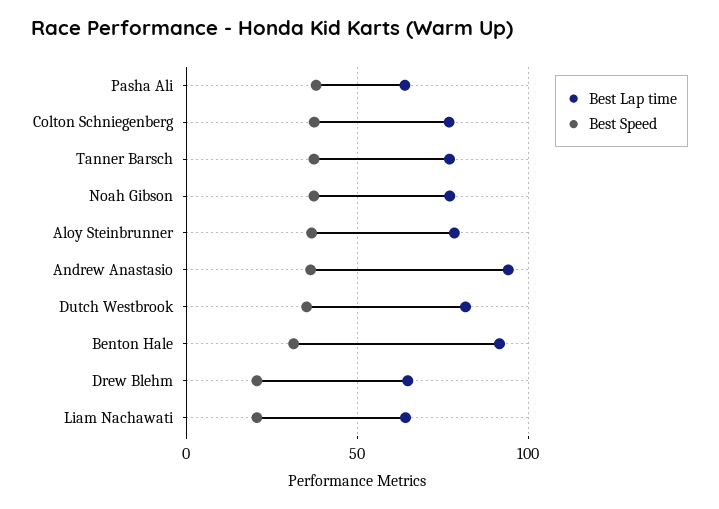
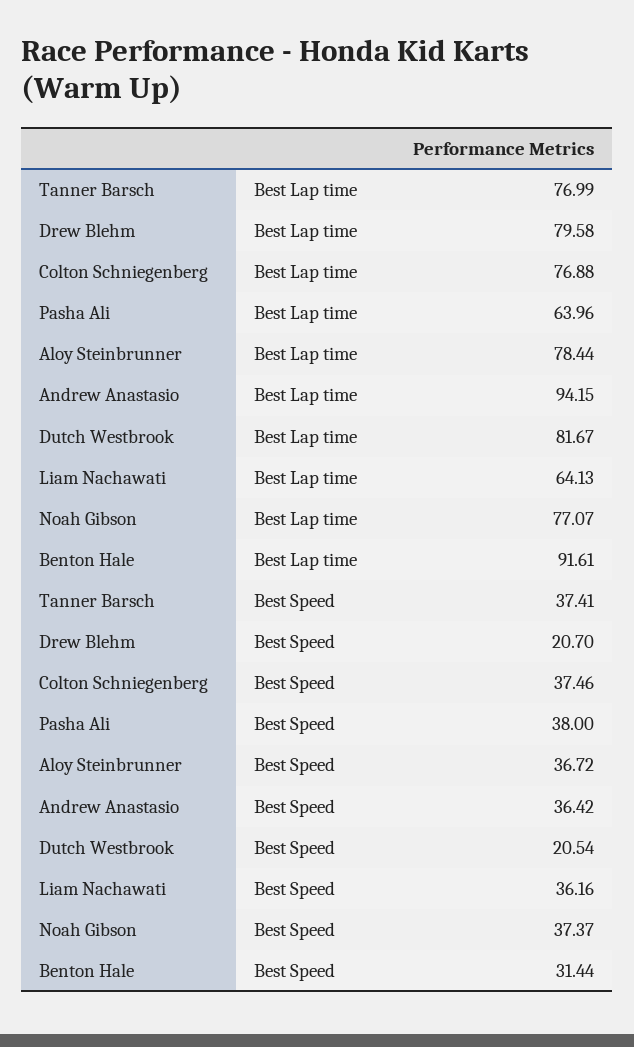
Best Speed, Dutch Westbrook: 35 -> 20.54
Best Lap time, Drew Blehm: 65 -> 79.58
Best Speed, Liam Nachawati: 20 -> 36.16

